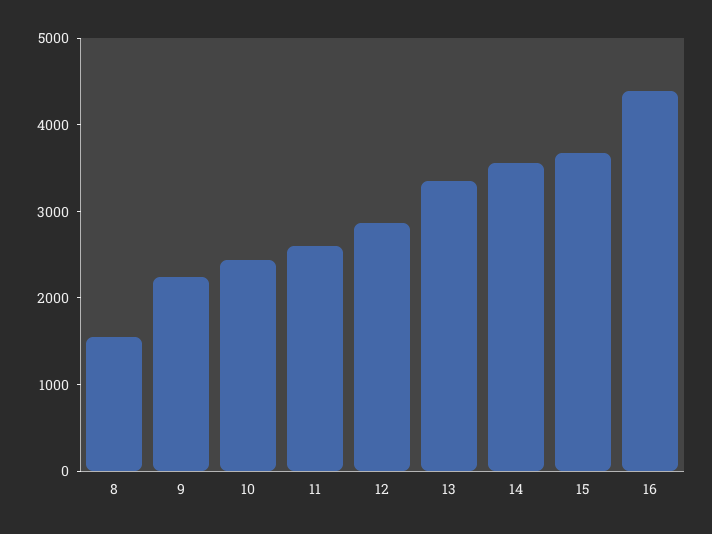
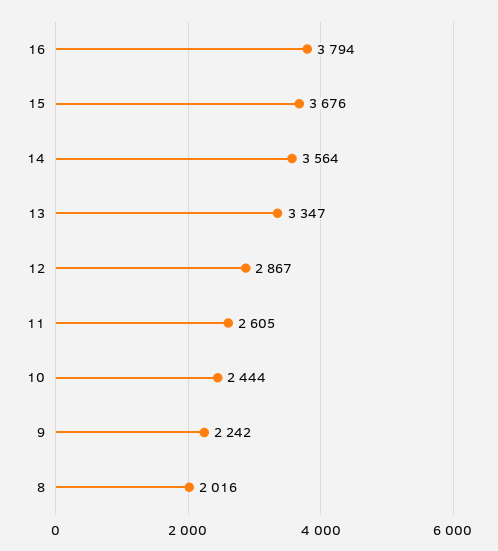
8: 1600 -> 2016
16: 4400 -> 3794

